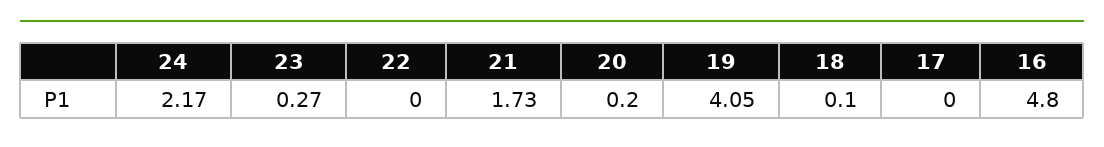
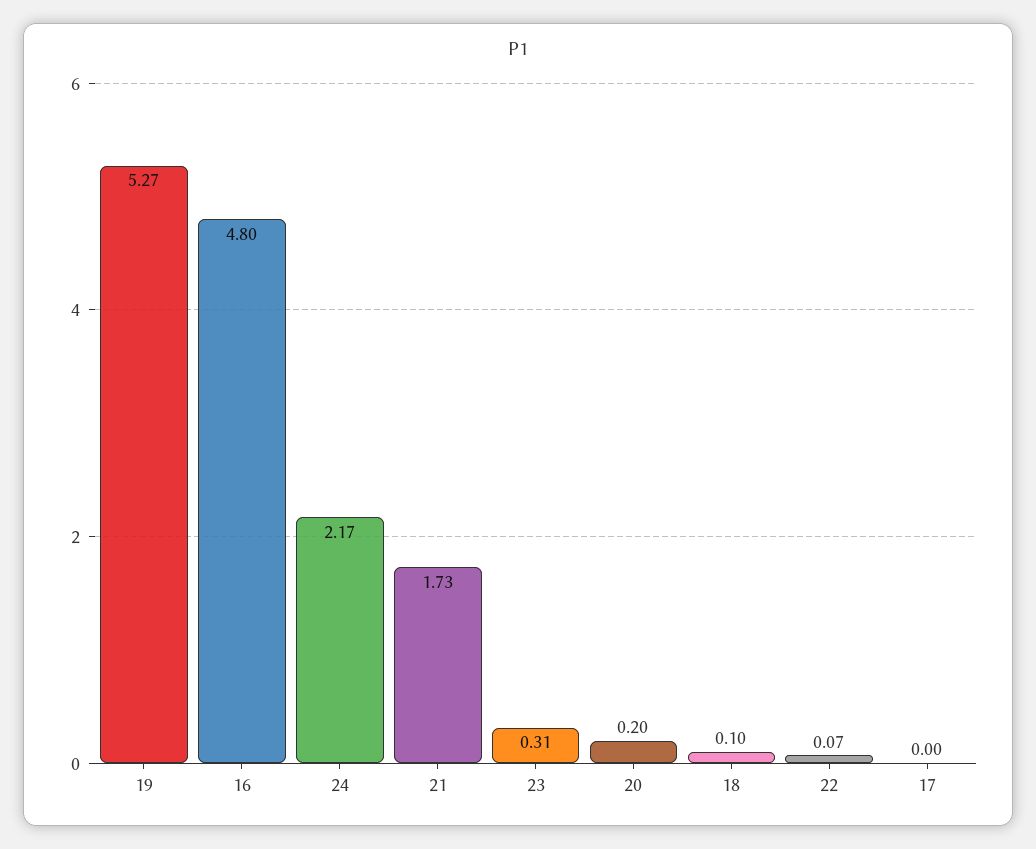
23: 0.27 -> 0.31
22: 0 -> 0.07
19: 4.05 -> 5.27

